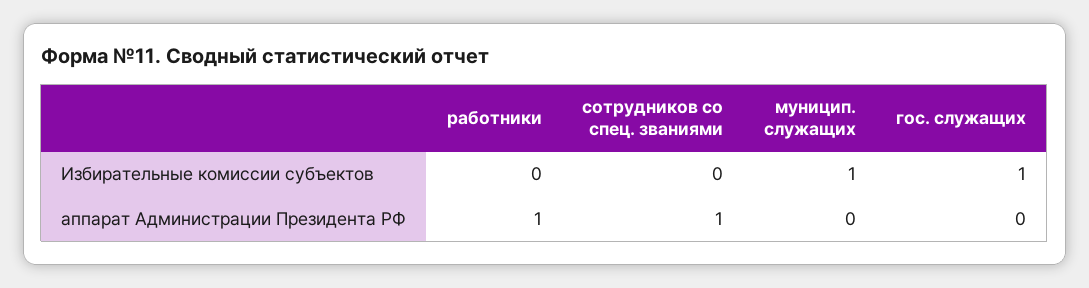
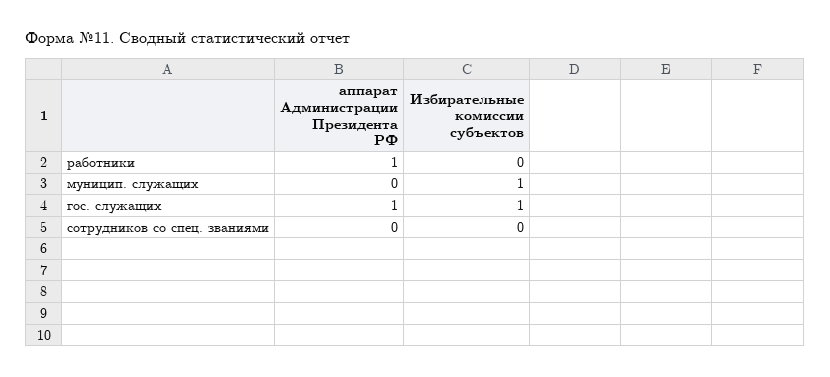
сотрудников со спец. званиями, аппарат Администрации Президента РФ: 1 -> 0
гос. служащих, аппарат Администрации Президента РФ: 0 -> 1

